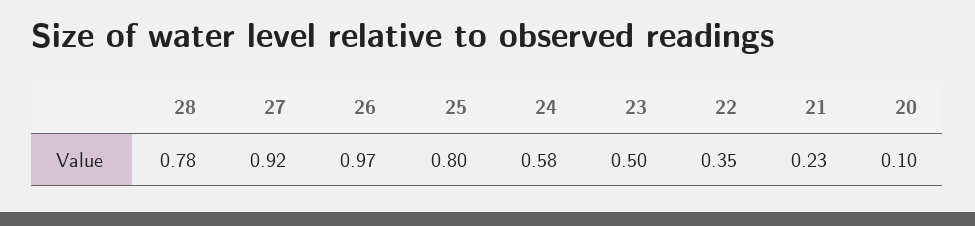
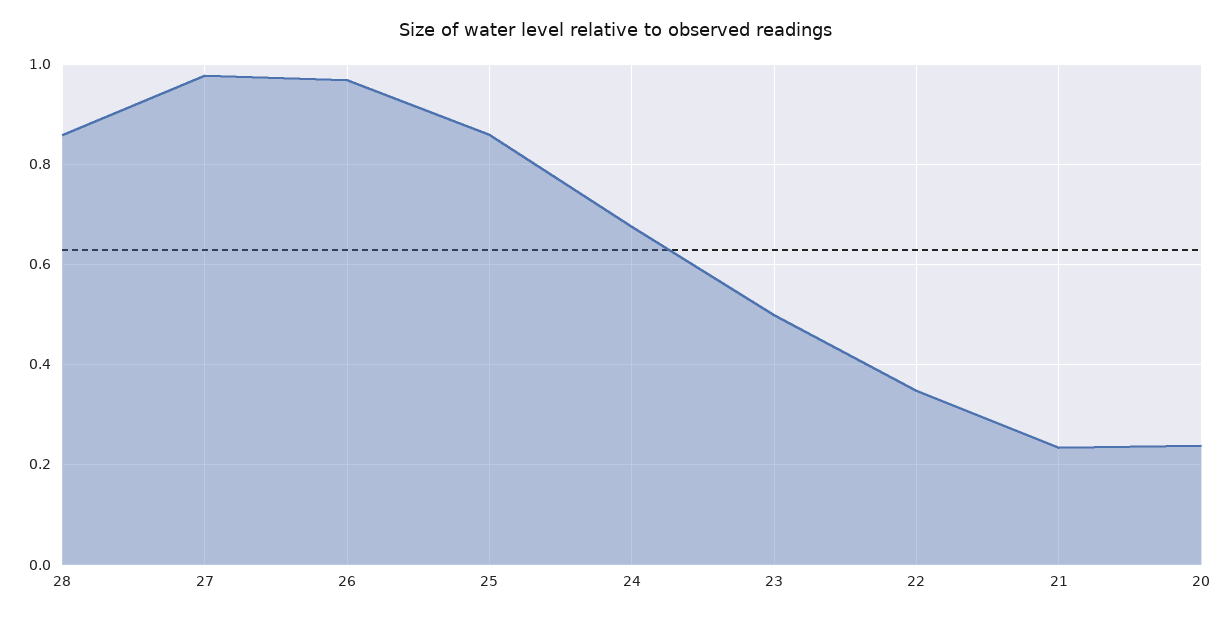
28: 0.78 -> 0.86
27: 0.92 -> 0.98
25: 0.8 -> 0.86
24: 0.58 -> 0.68
20: 0.1 -> 0.24

